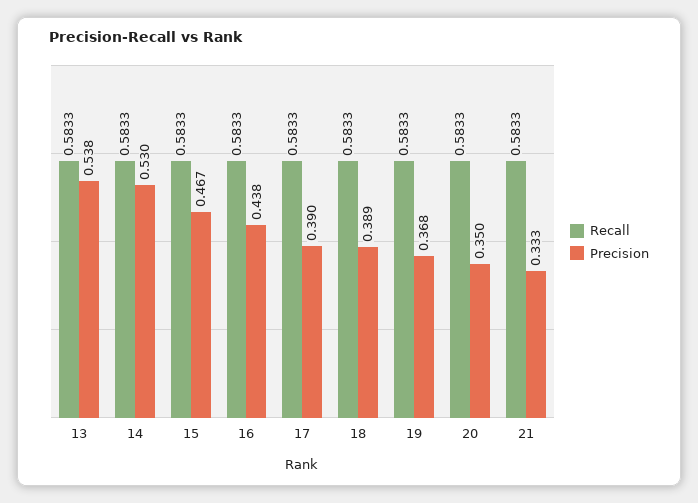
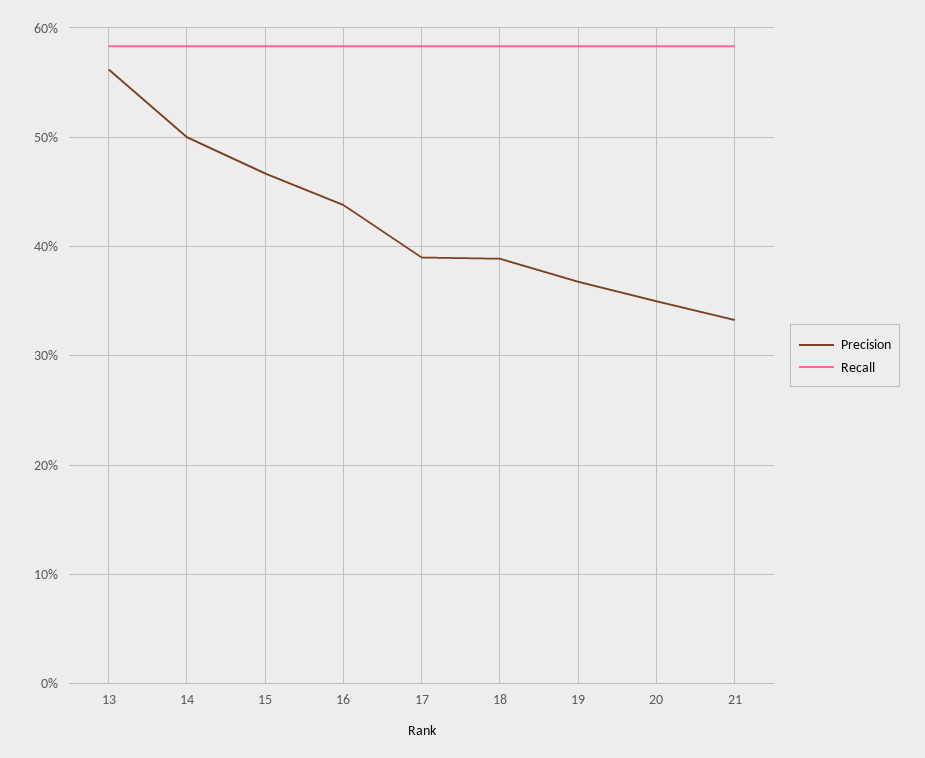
Precision, 13: 0.538 -> 0.56
Precision, 14: 0.53 -> 0.5

